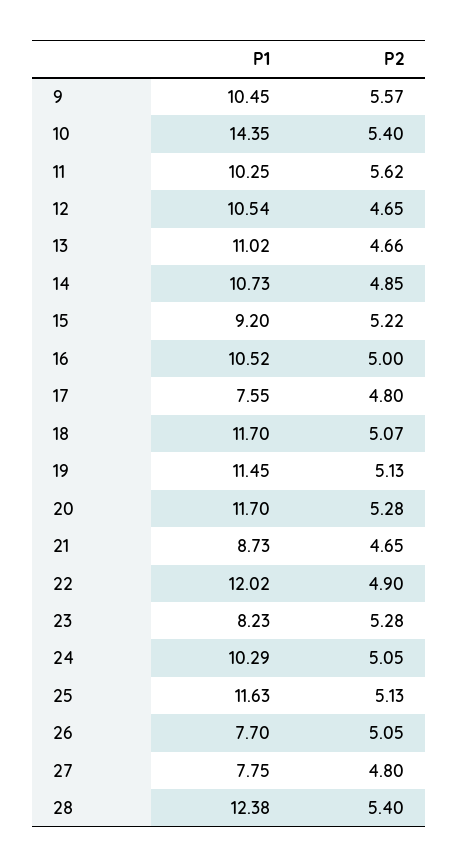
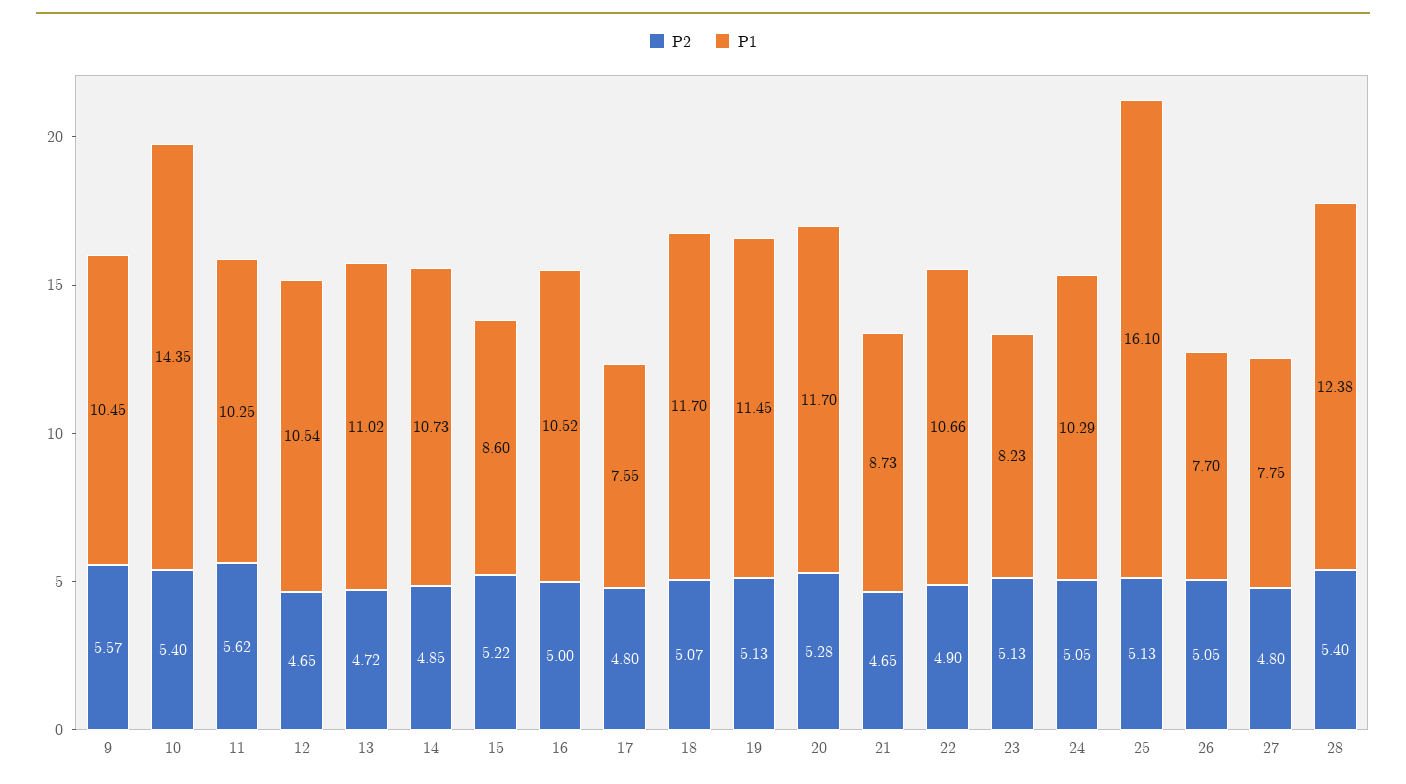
P2, 13: 4.66 -> 4.72
P1, 15: 9.2 -> 8.6
P1, 22: 12.02 -> 10.66
P2, 23: 5.28 -> 5.13
P1, 25: 11.63 -> 16.1

